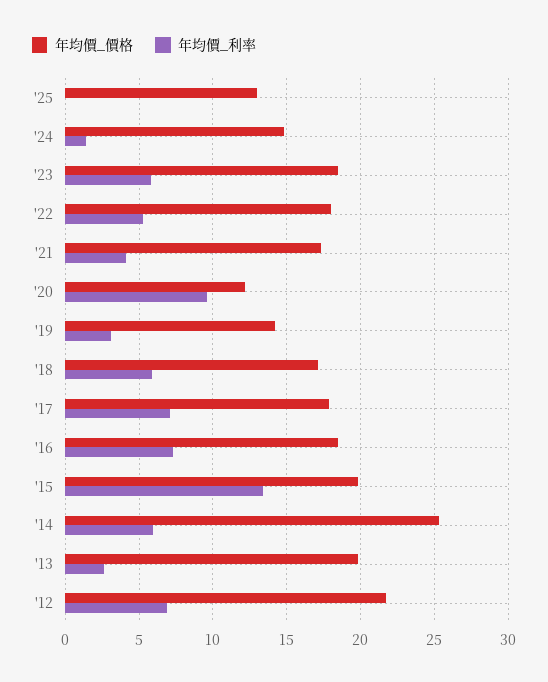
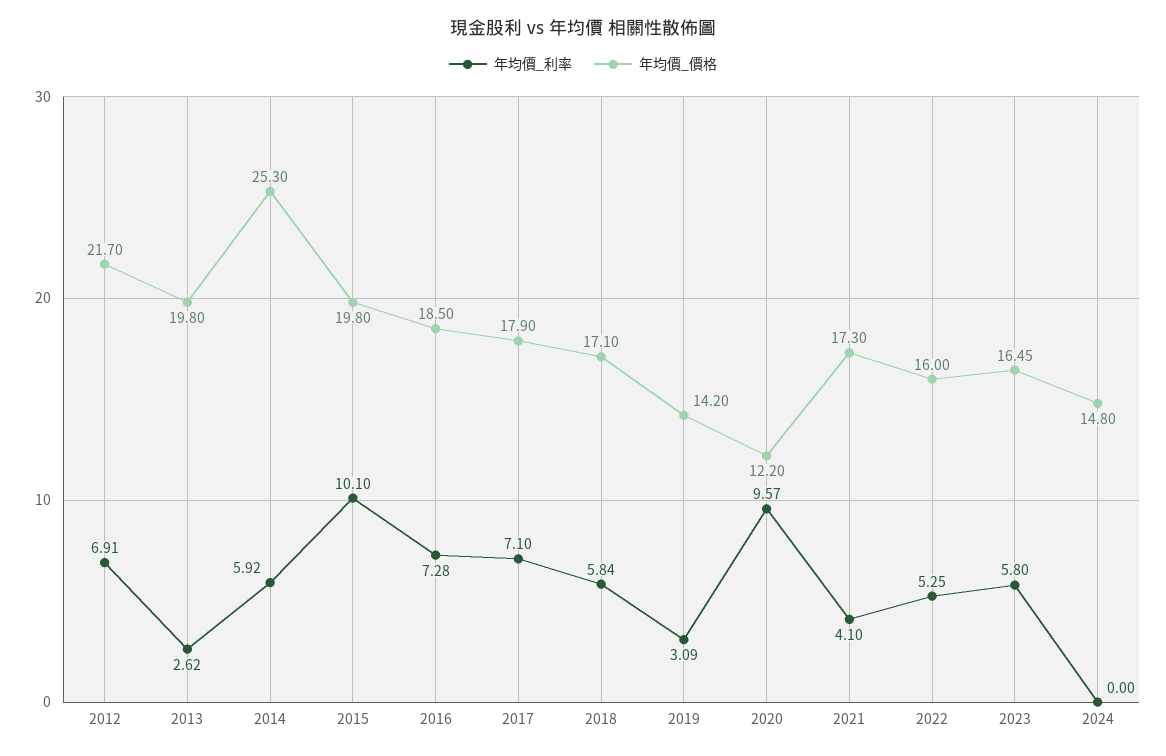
年均價_價格, '25: 13 -> none
年均價_利率, '25: 0 -> none
年均價_利率, '24: 1.5 -> 0
年均價_價格, '23: 18.5 -> 16.45
年均價_價格, '22: 18 -> 16
年均價_利率, '15: 13.5 -> 10.1

